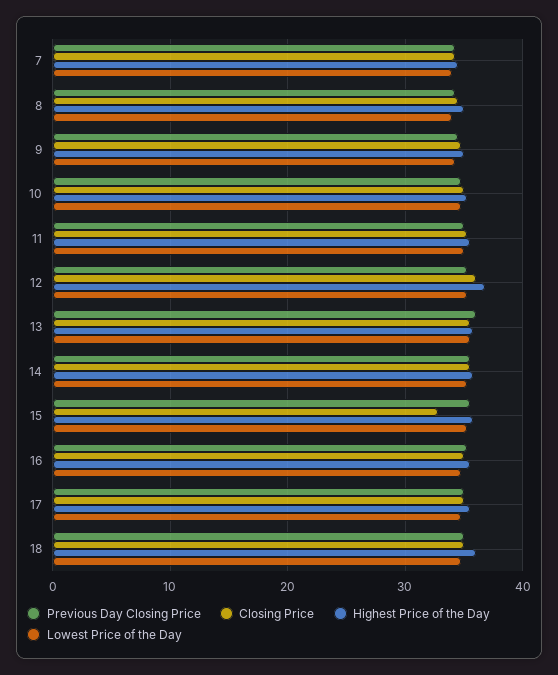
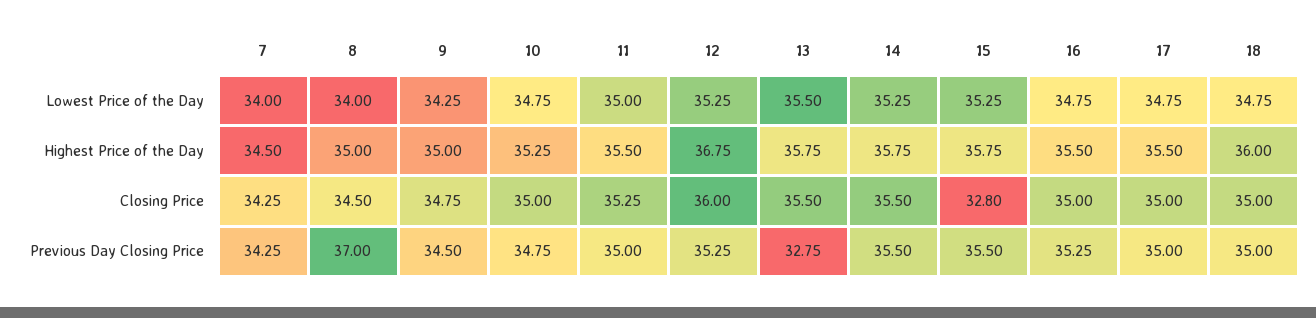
Previous Day Closing Price, 8: 34 -> 37
Previous Day Closing Price, 13: 36 -> 32.75

